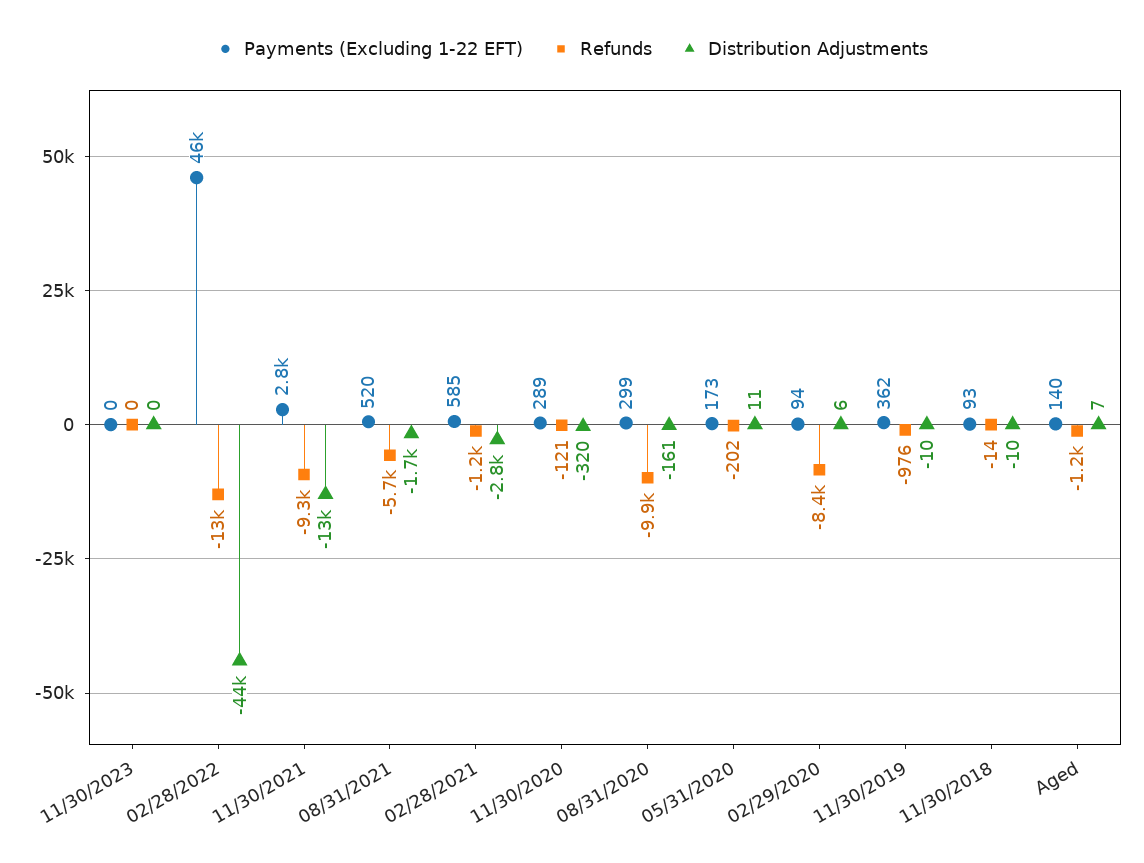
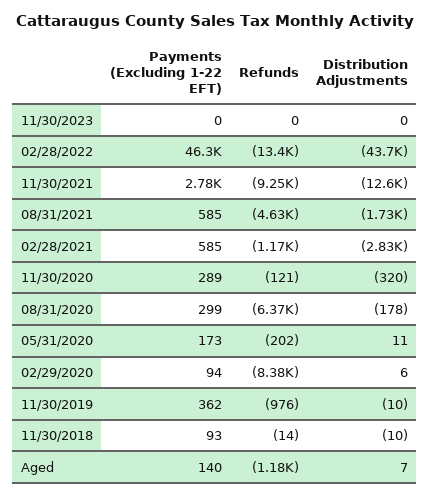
Payments (Excluding 1-22 EFT), 08/31/2021: 520 -> 585
Refunds, 08/31/2021: -5700 -> -4630
Refunds, 08/31/2020: -9900 -> -6370
Distribution Adjustments, 08/31/2020: -161 -> -178

